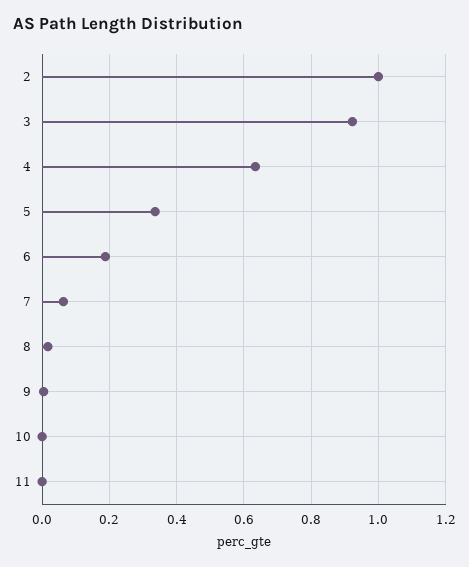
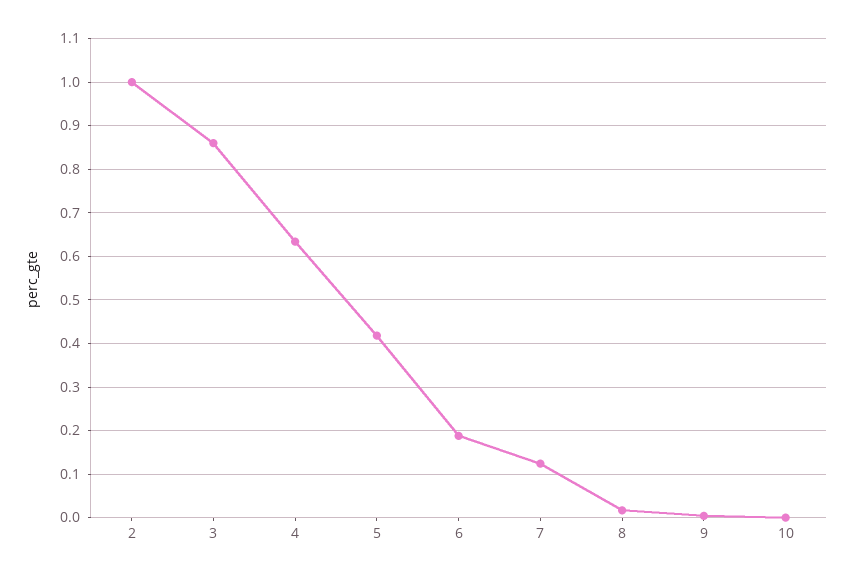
3: 0.92 -> 0.86
5: 0.34 -> 0.42
7: 0.06 -> 0.12
11: 0 -> none

